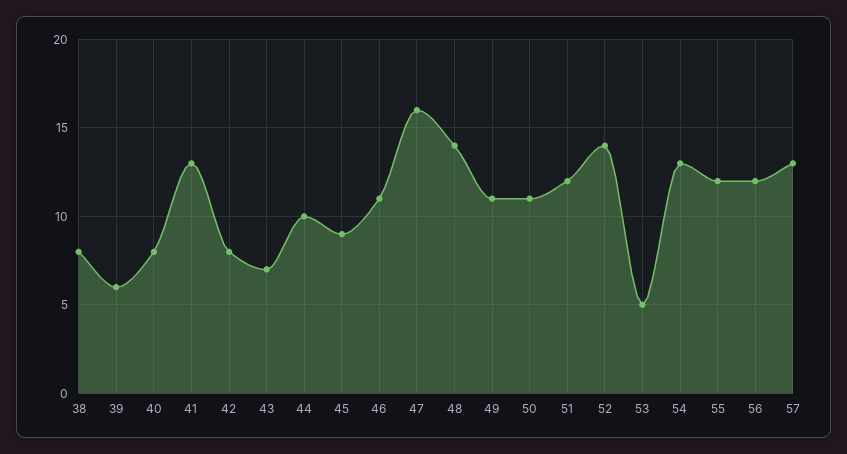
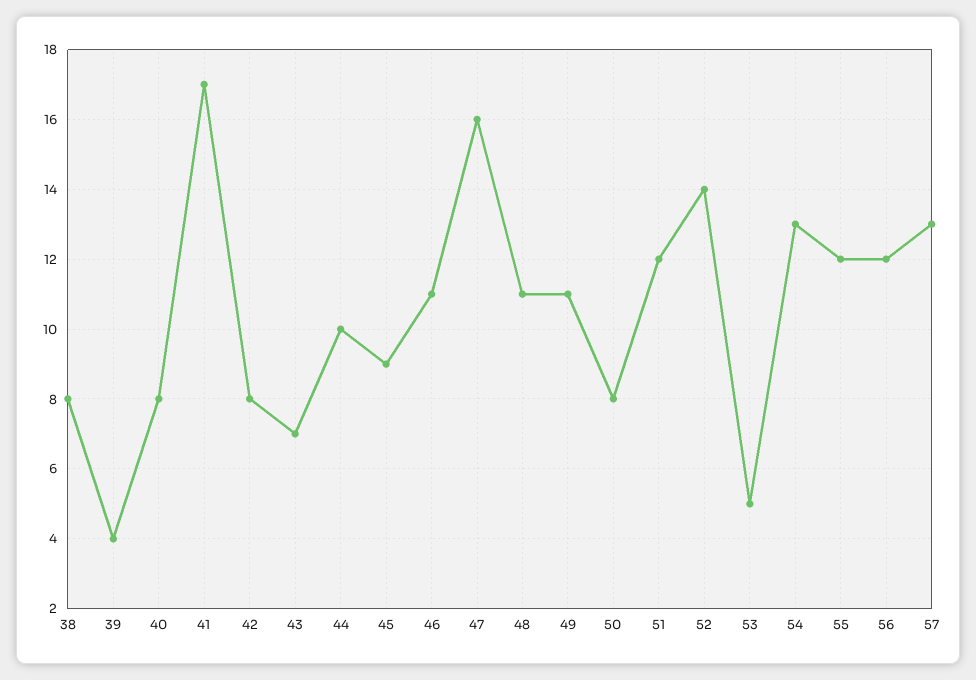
39: 6 -> 4
41: 13 -> 17
48: 14 -> 11
50: 11 -> 8

